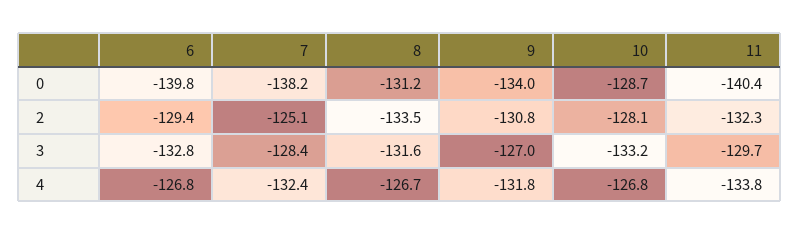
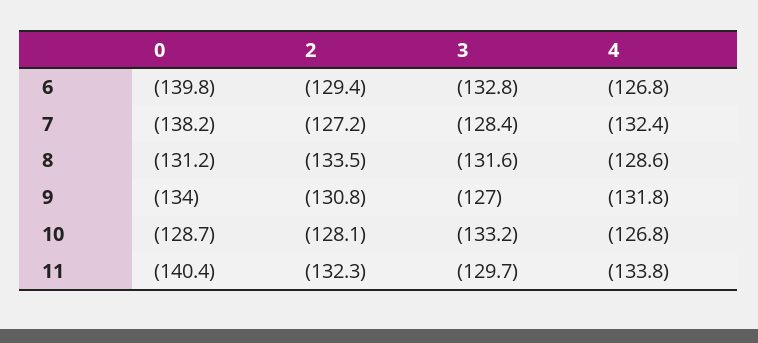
7, 2: -125.1 -> -127.2
8, 4: -126.7 -> -128.6

